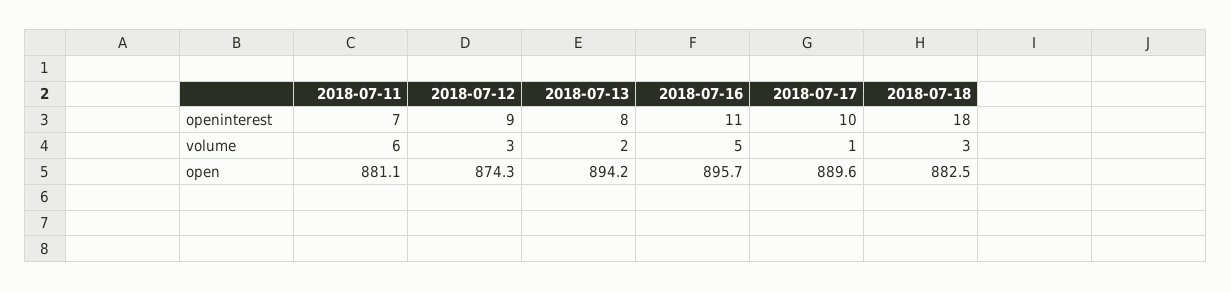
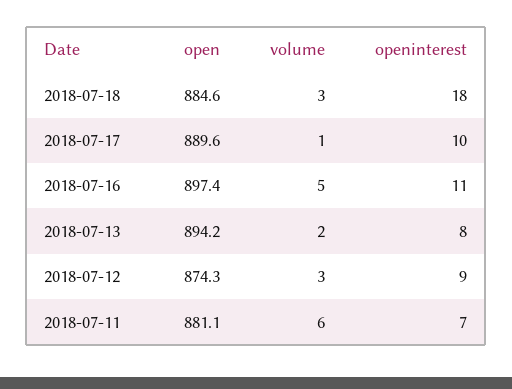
2018-07-16, open: 895.7 -> 897.4
2018-07-18, open: 882.5 -> 884.6

